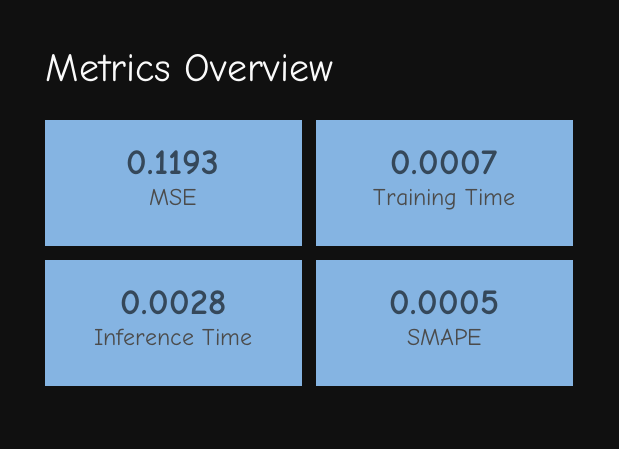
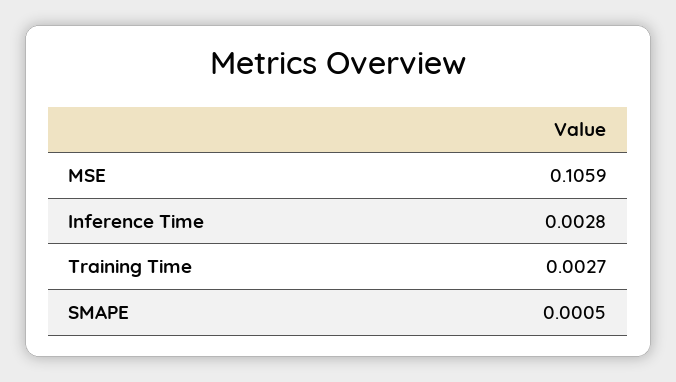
MSE: 0.1193 -> 0.1059
Training Time: 0.0007 -> 0.0027

